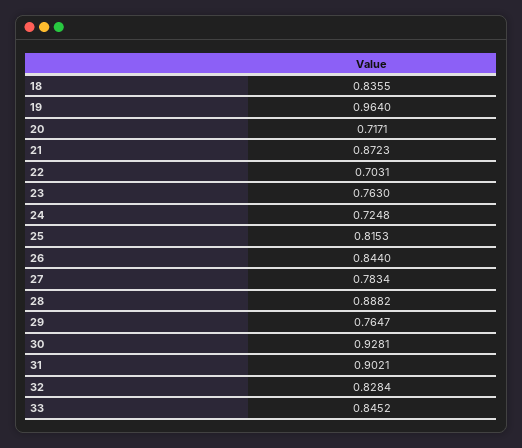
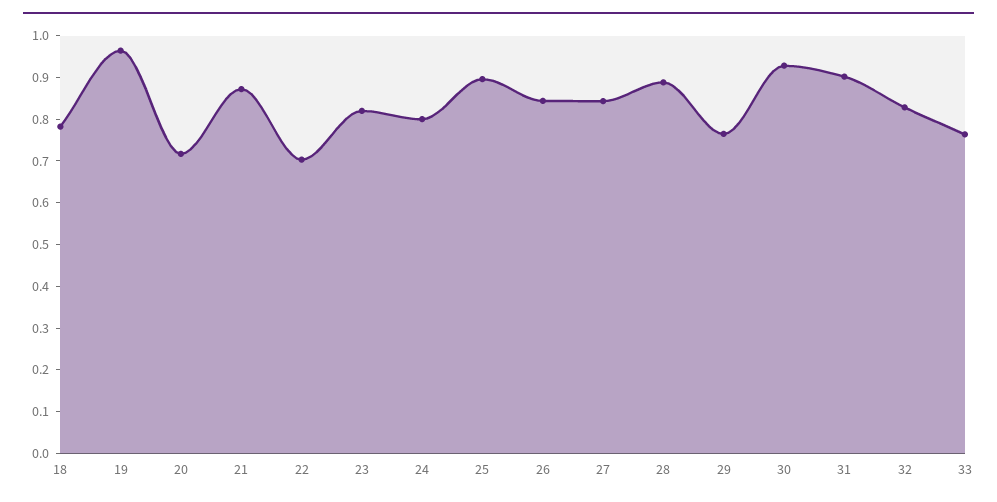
18: 0.8355 -> 0.78
23: 0.763 -> 0.82
24: 0.7248 -> 0.8
25: 0.8153 -> 0.9
27: 0.7834 -> 0.84
33: 0.8452 -> 0.76

